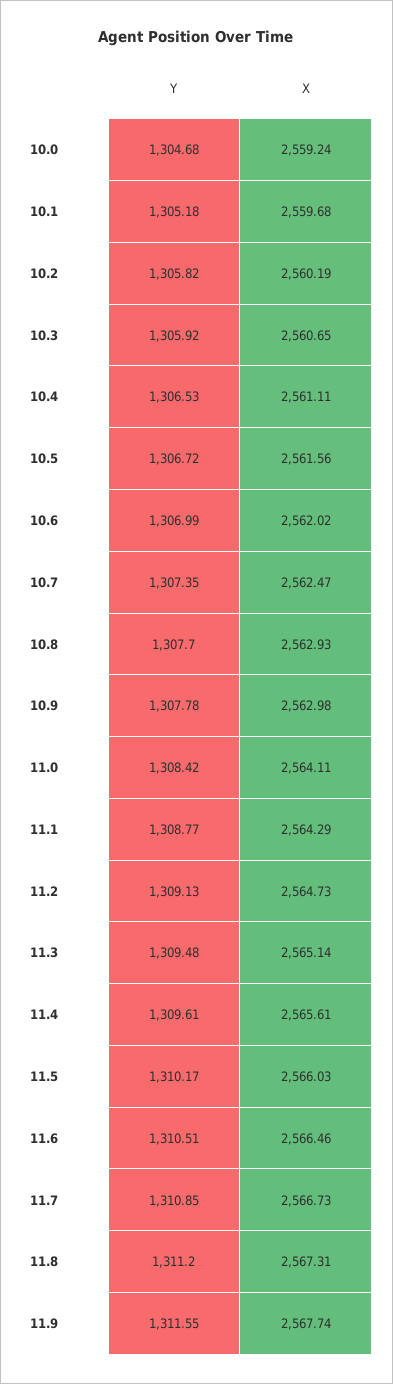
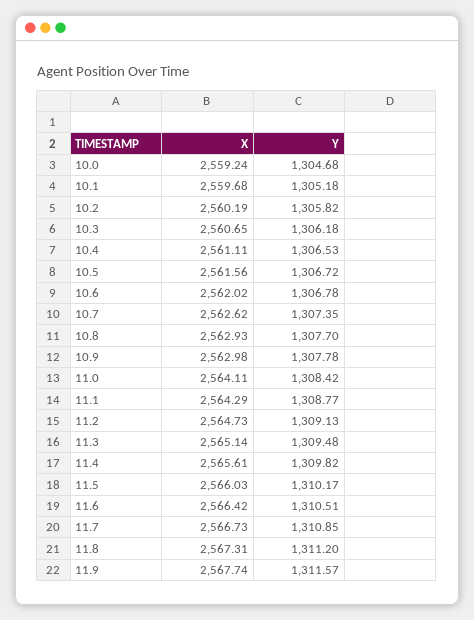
Y, 10.3: 1305.92 -> 1306.18
Y, 10.6: 1306.99 -> 1306.78
X, 10.7: 2562.47 -> 2562.62
Y, 11.4: 1309.61 -> 1309.82
X, 11.6: 2566.46 -> 2566.42
Y, 11.9: 1311.55 -> 1311.57

